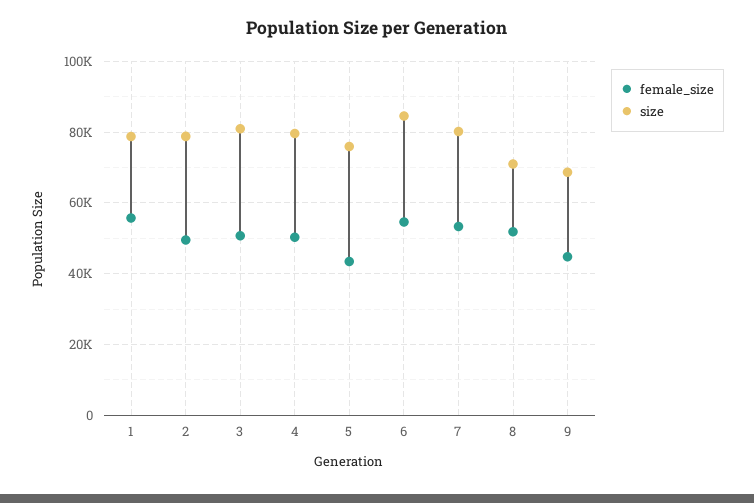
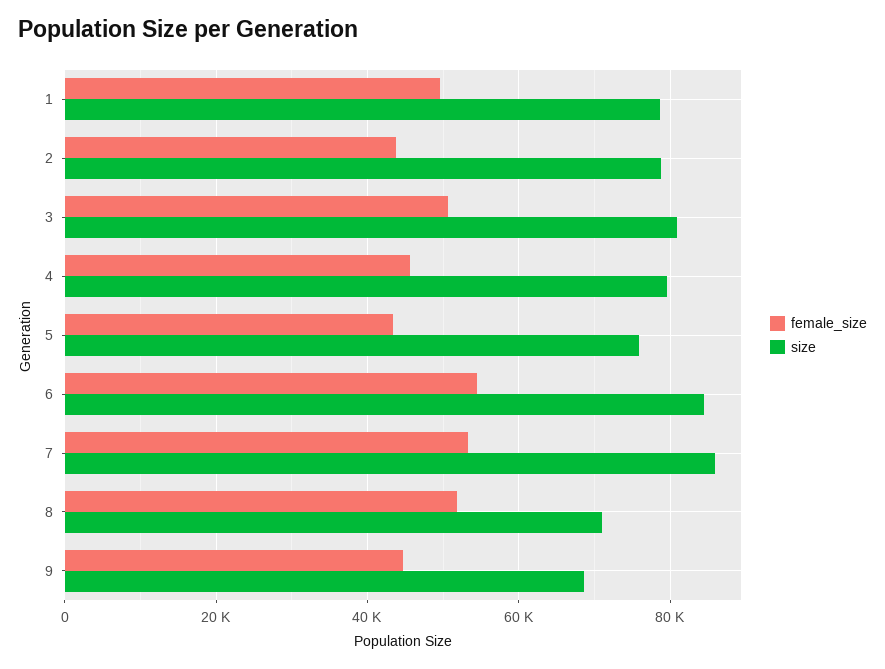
female_size, 1: 56000 -> 50000
female_size, 2: 50000 -> 44000
female_size, 4: 50000 -> 46000
size, 7: 80000 -> 86000

